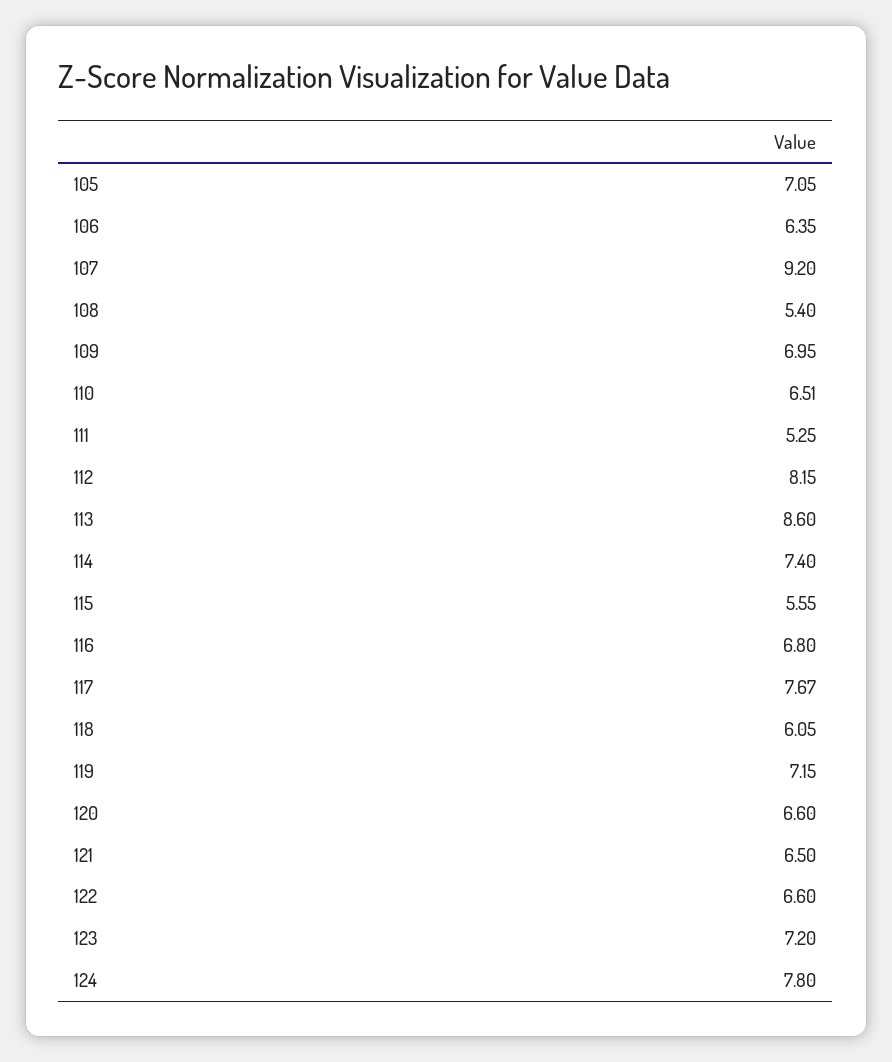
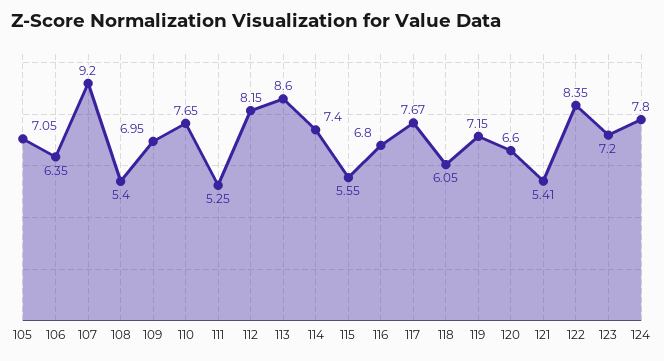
110: 6.51 -> 7.65
121: 6.5 -> 5.41
122: 6.6 -> 8.35

